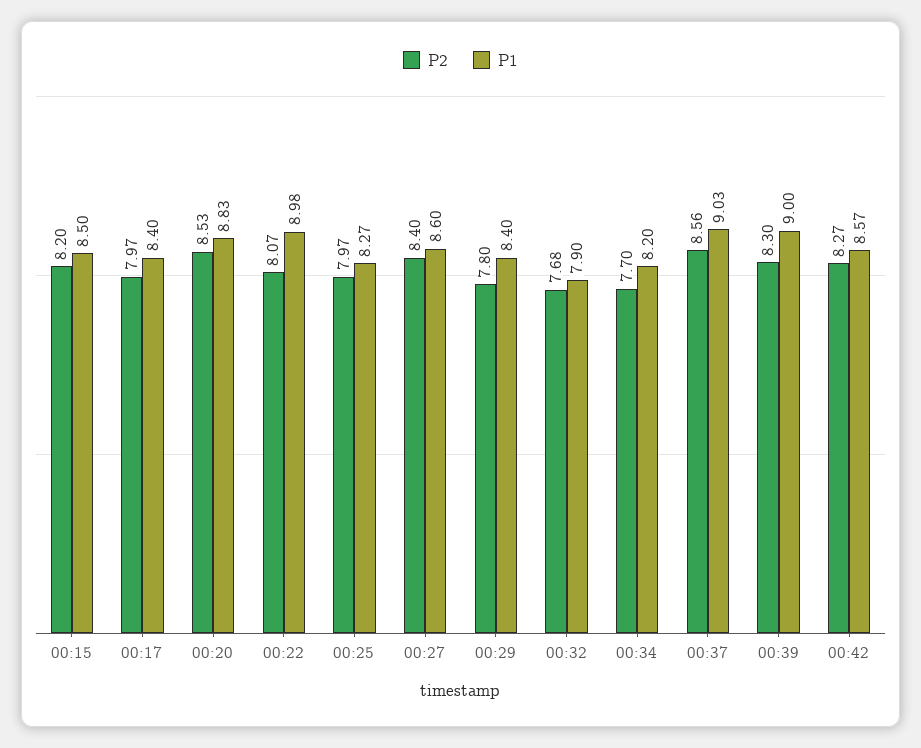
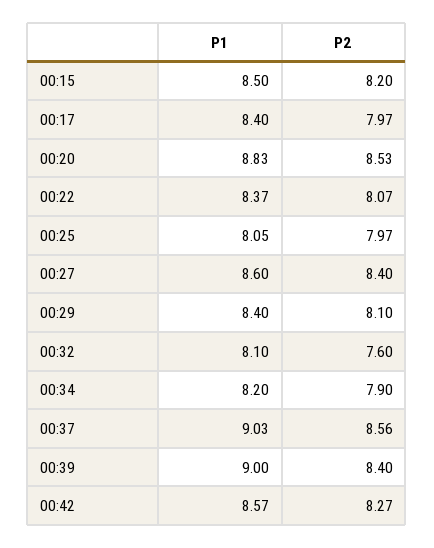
P1, 00:22: 8.98 -> 8.37
P1, 00:25: 8.27 -> 8.05
P2, 00:29: 7.8 -> 8.1
P2, 00:32: 7.68 -> 7.6
P1, 00:32: 7.9 -> 8.1
P2, 00:34: 7.7 -> 7.9
P2, 00:39: 8.3 -> 8.4

